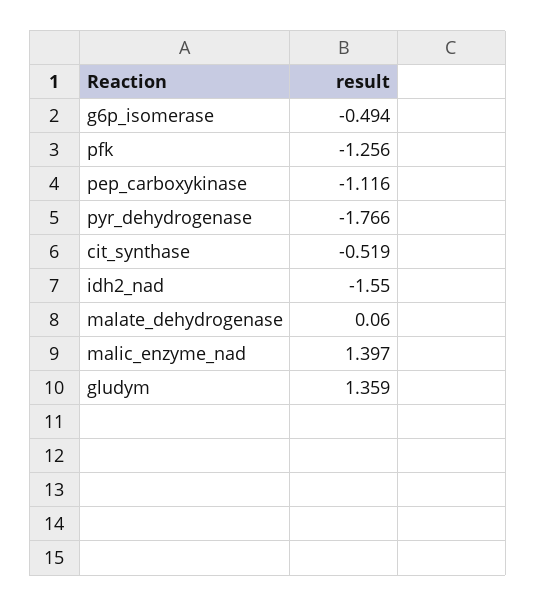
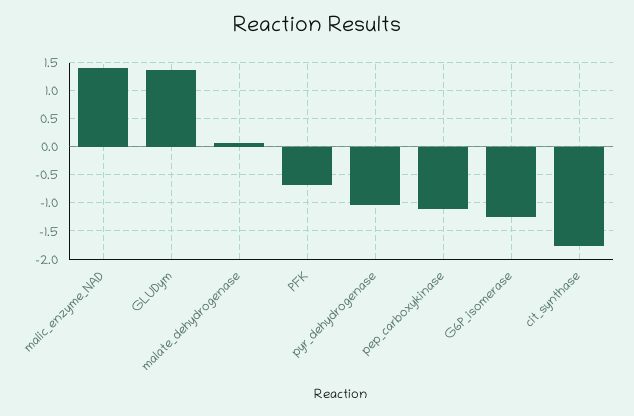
g6p_isomerase: -0.494 -> -1.25
pfk: -1.256 -> -0.75
pyr_dehydrogenase: -1.766 -> -1
cit_synthase: -0.519 -> -1.75
idh2_nad: -1.55 -> none

